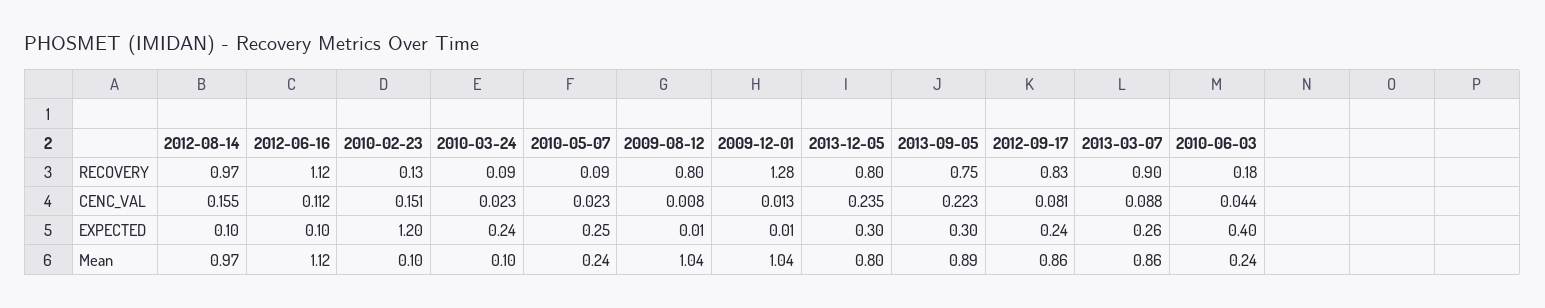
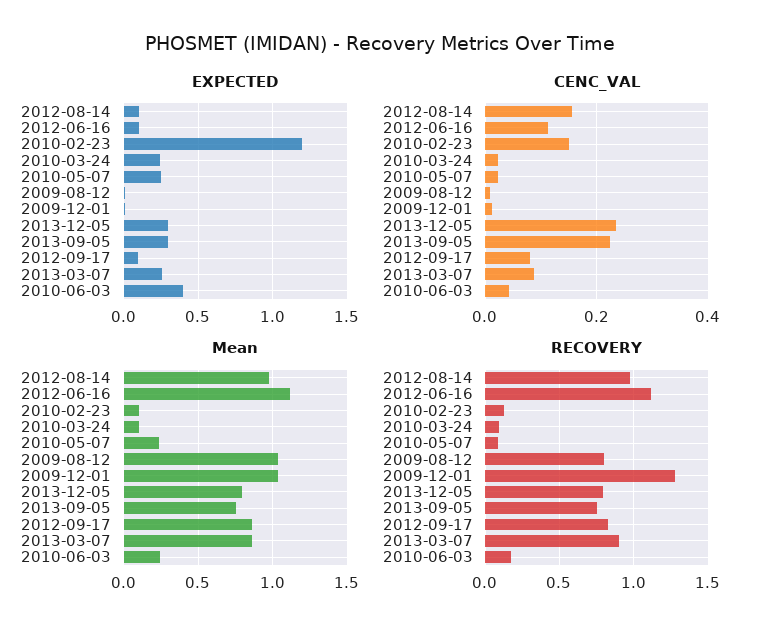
EXPECTED, 2012-09-17: 0.24 -> 0.1
Mean, 2013-09-05: 0.89 -> 0.75

